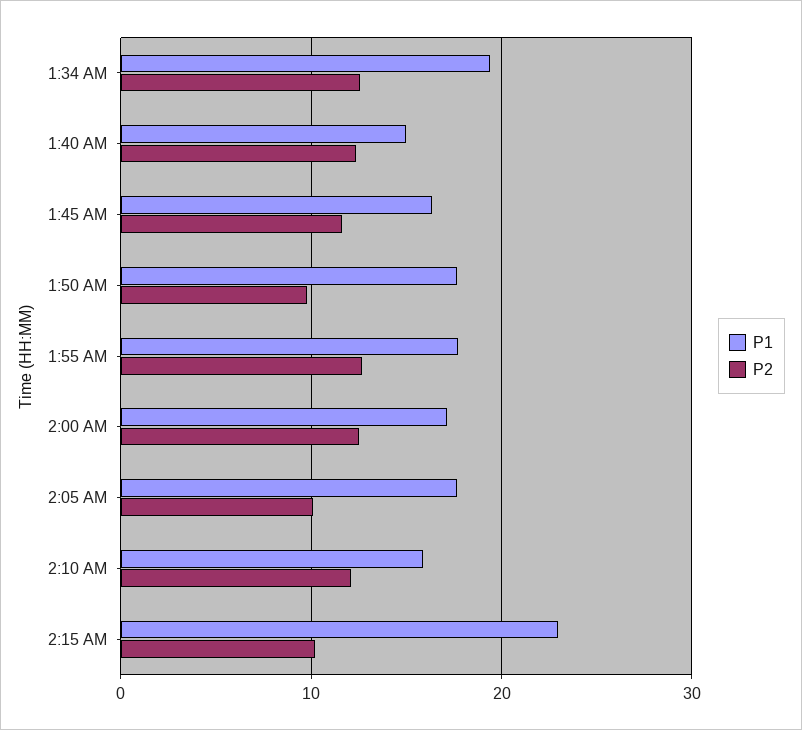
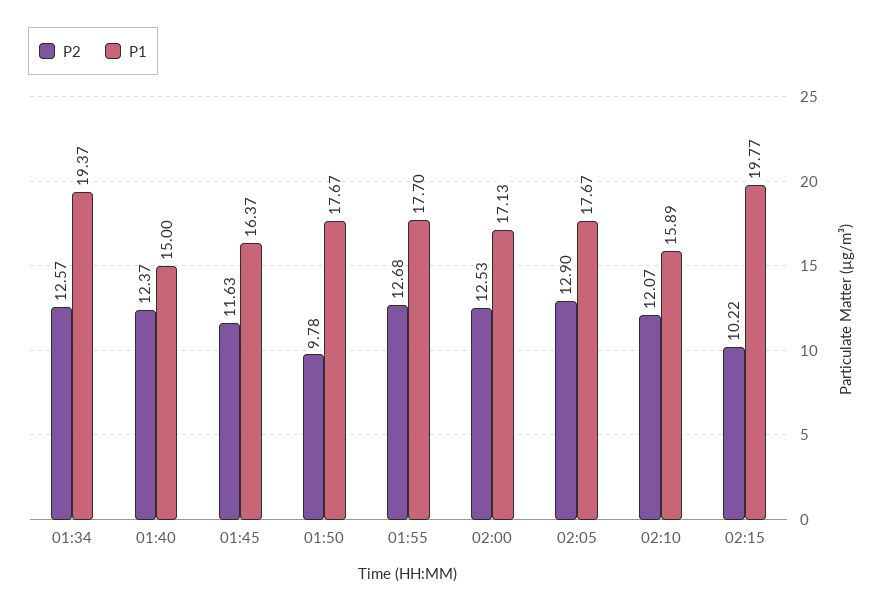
P2, 2:05 AM: 10 -> 12.9
P1, 2:15 AM: 23 -> 19.77

